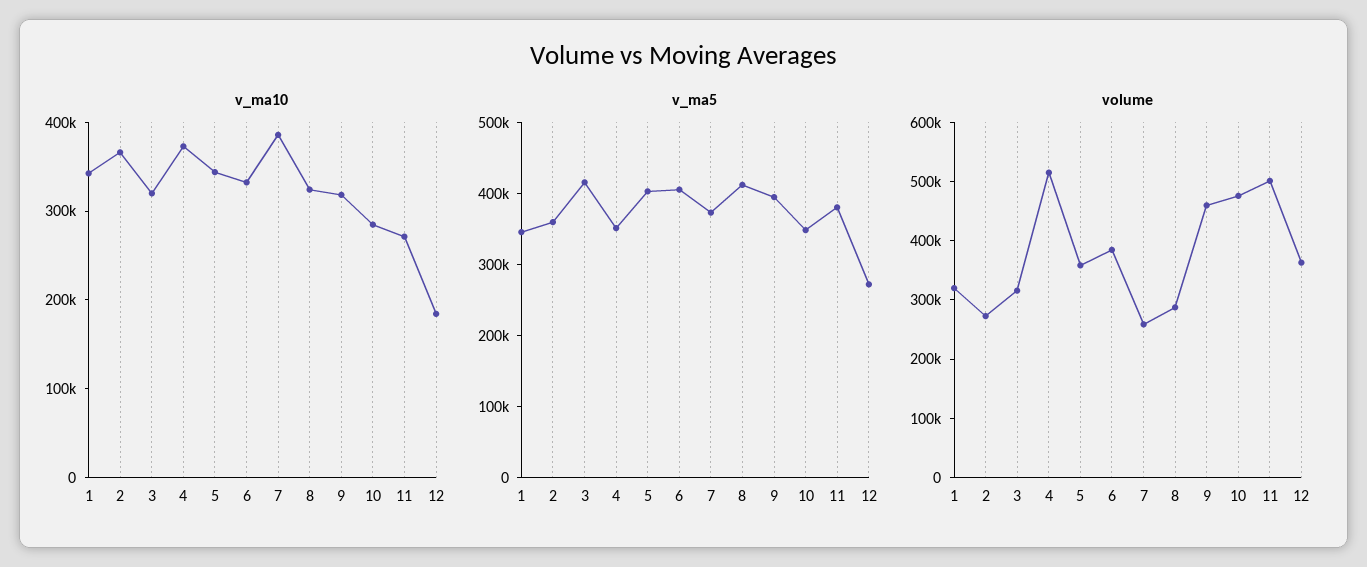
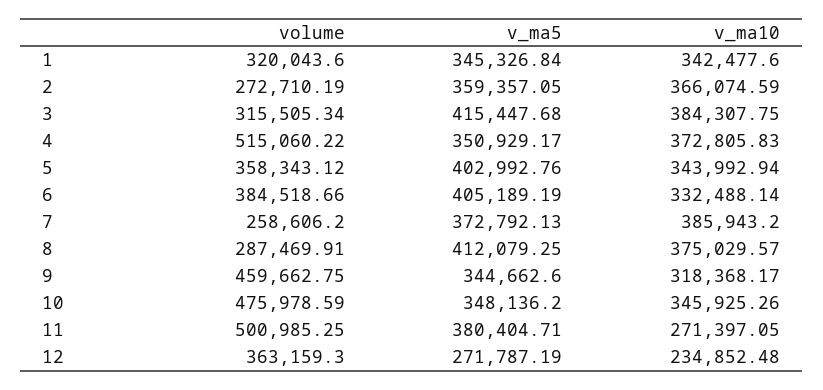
v_ma10, 3: 320000 -> 384307.75
v_ma10, 8: 320000 -> 375029.57
v_ma10, 10: 280000 -> 345925.26
v_ma10, 12: 180000 -> 234852.48
v_ma5, 9: 400000 -> 344662.6

